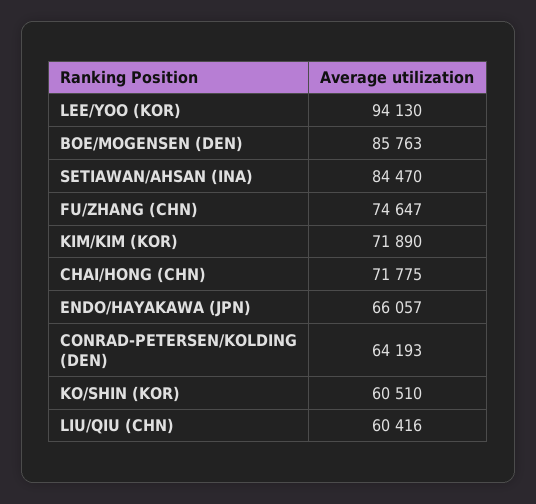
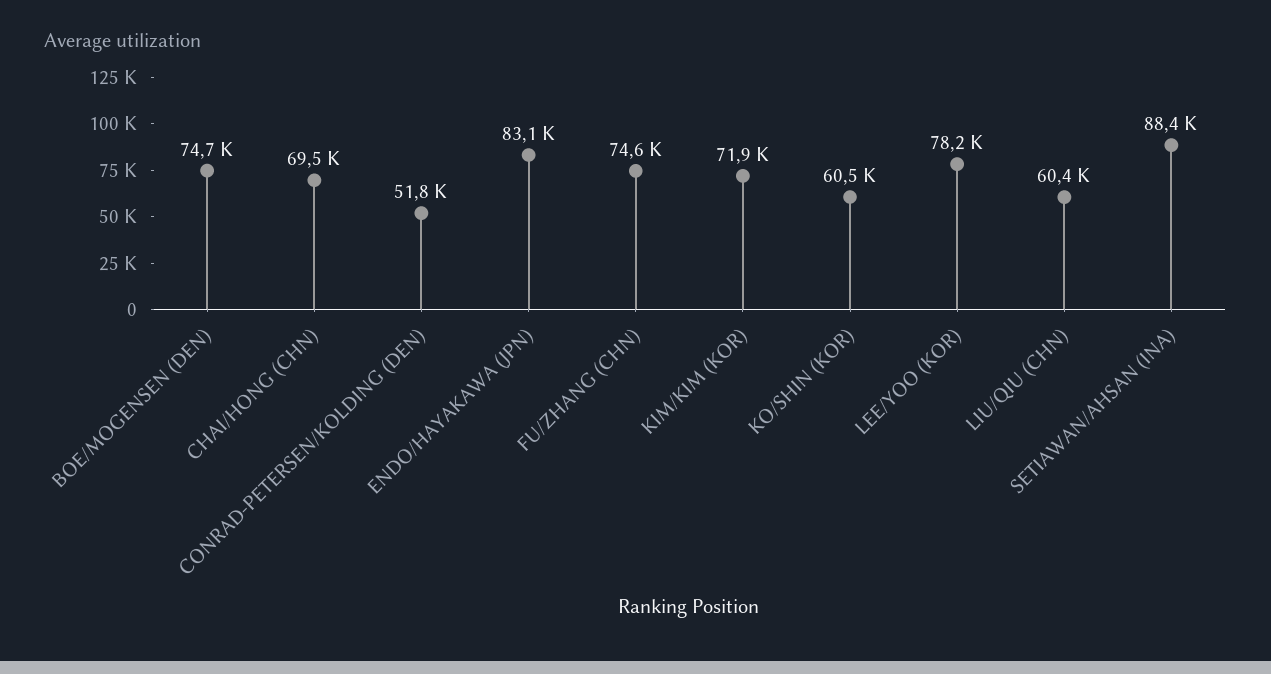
LEE/YOO (KOR): 94130 -> 78200
BOE/MOGENSEN (DEN): 85763 -> 74700
SETIAWAN/AHSAN (INA): 84470 -> 88400
CHAI/HONG (CHN): 71775 -> 69500
ENDO/HAYAKAWA (JPN): 66057 -> 83100
CONRAD-PETERSEN/KOLDING (DEN): 64193 -> 51800

